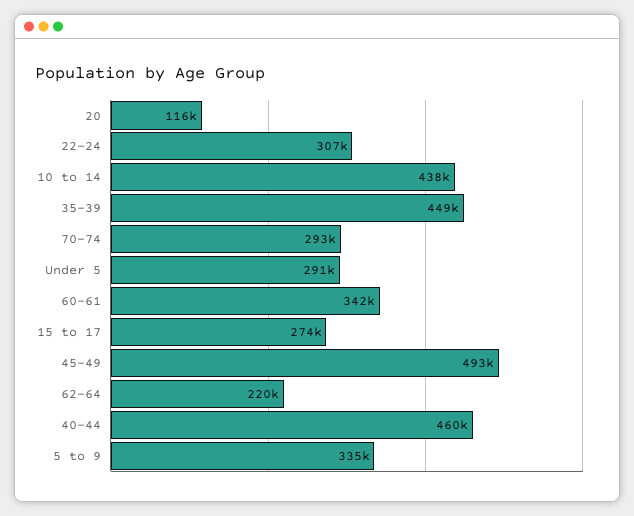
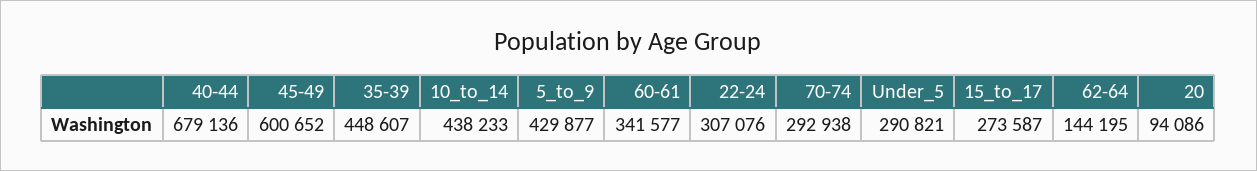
20: 116000 -> 94086
45-49: 493000 -> 600652
62-64: 220000 -> 144195
40-44: 460000 -> 679136
5 to 9: 335000 -> 429877

